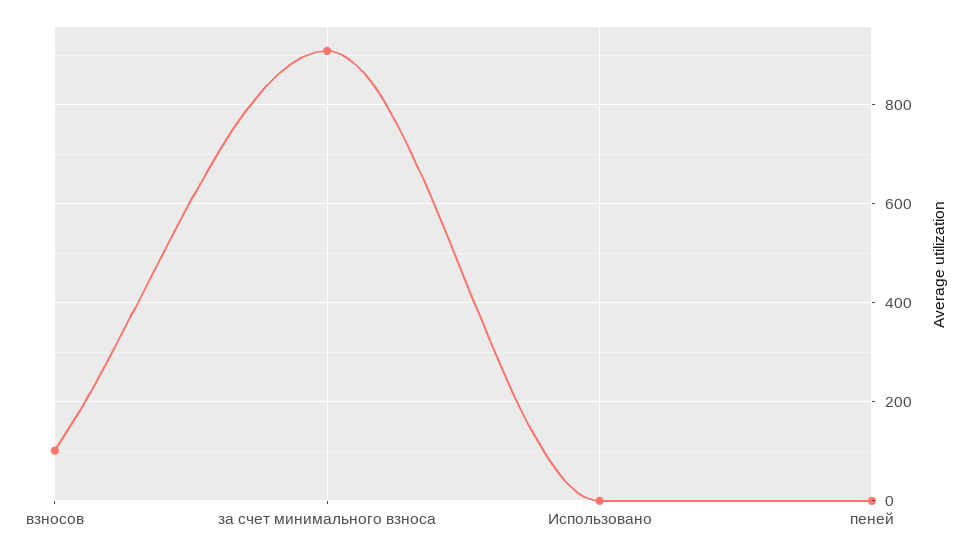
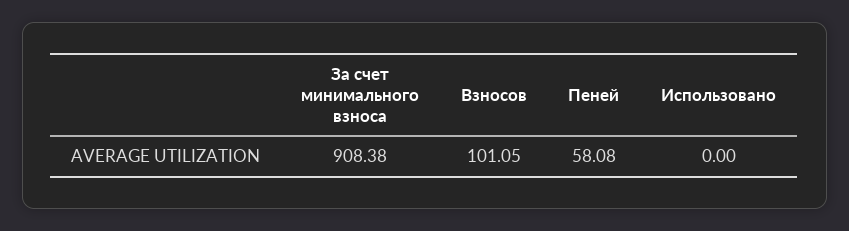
пеней: 0 -> 58.08

